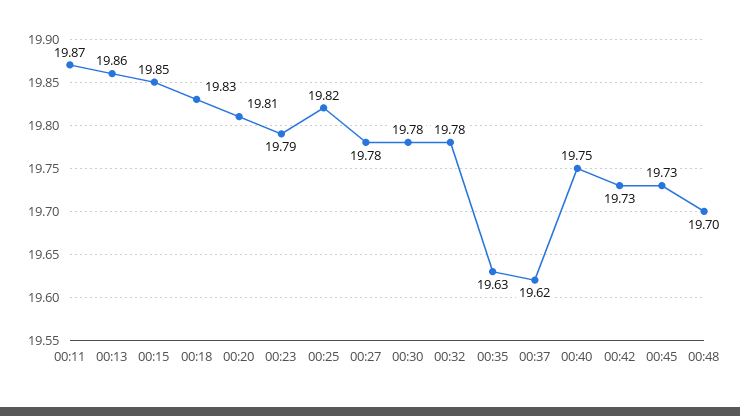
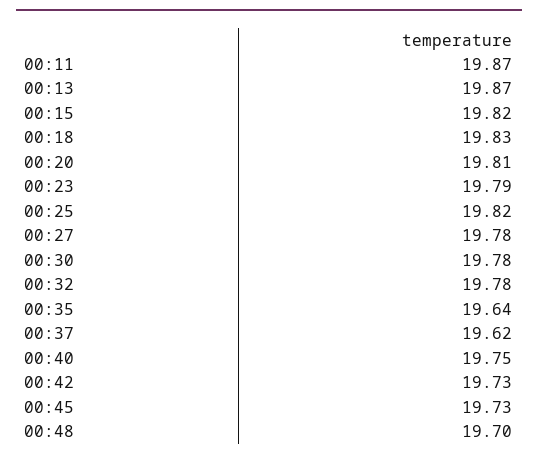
00:13: 19.86 -> 19.87
00:15: 19.85 -> 19.82
00:35: 19.63 -> 19.64

